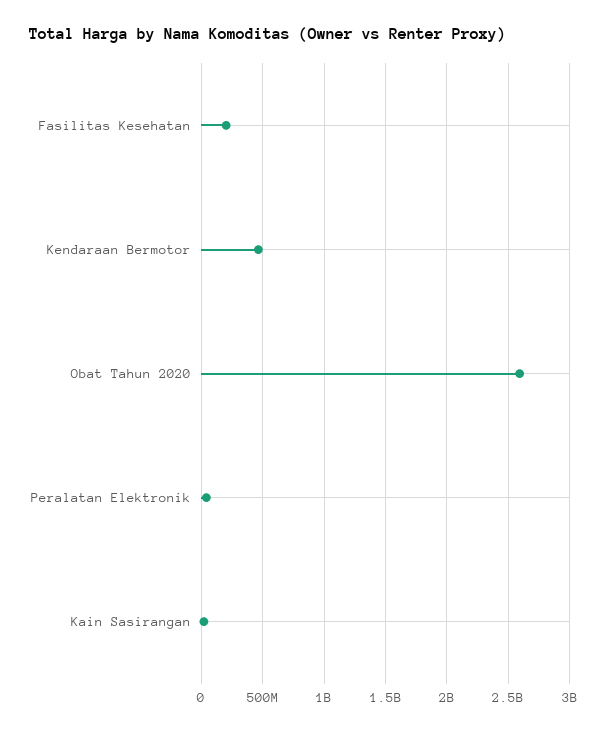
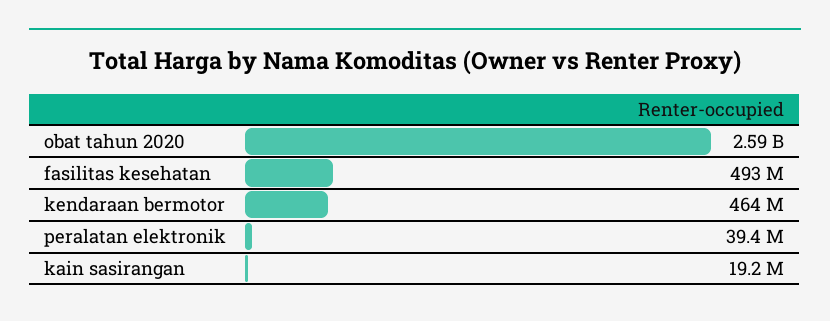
Fasilitas Kesehatan: 200000000 -> 493000000

